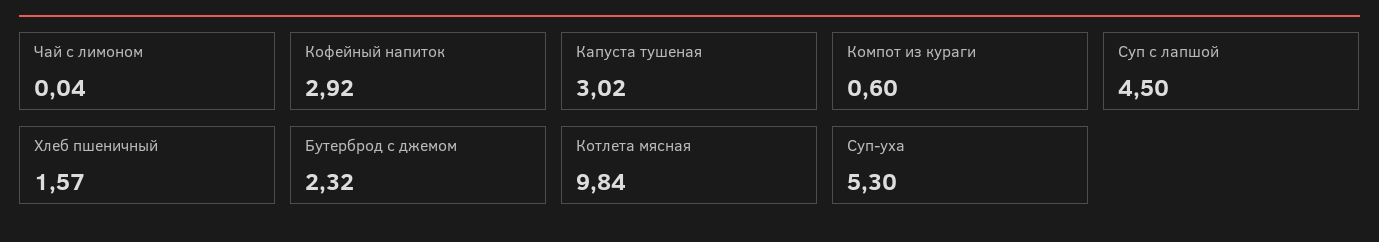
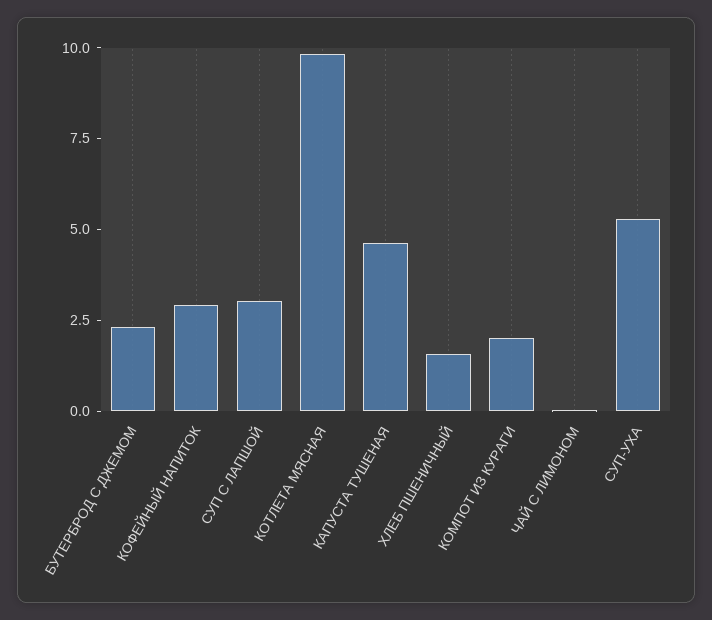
Капуста тушеная: 3.02 -> 4.5
Компот из кураги: 0.6 -> 2
Суп с лапшой: 4.5 -> 3

